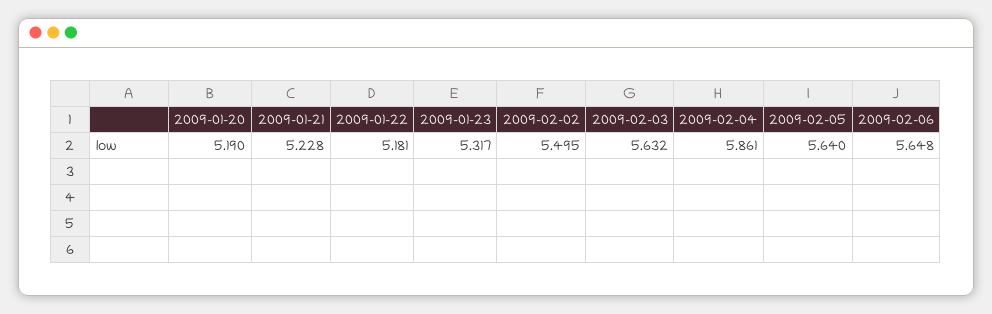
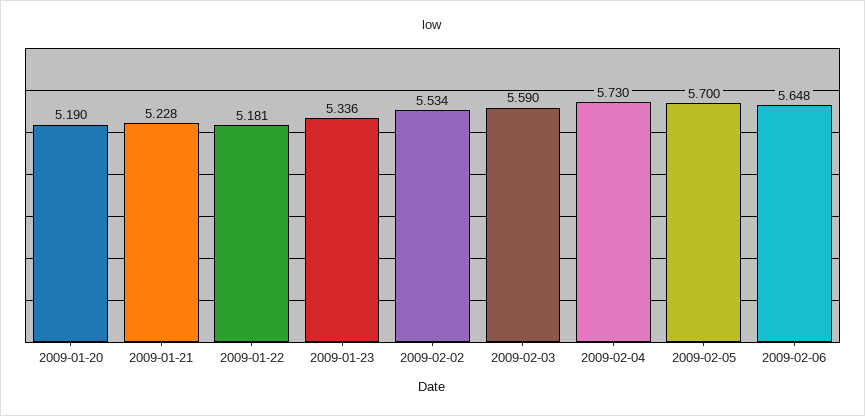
2009-01-23: 5.317 -> 5.336
2009-02-02: 5.495 -> 5.534
2009-02-03: 5.632 -> 5.59
2009-02-04: 5.861 -> 5.73
2009-02-05: 5.64 -> 5.7

